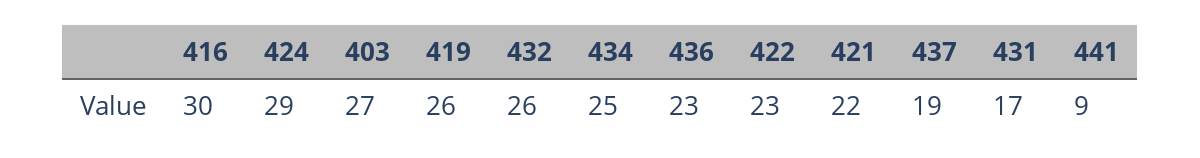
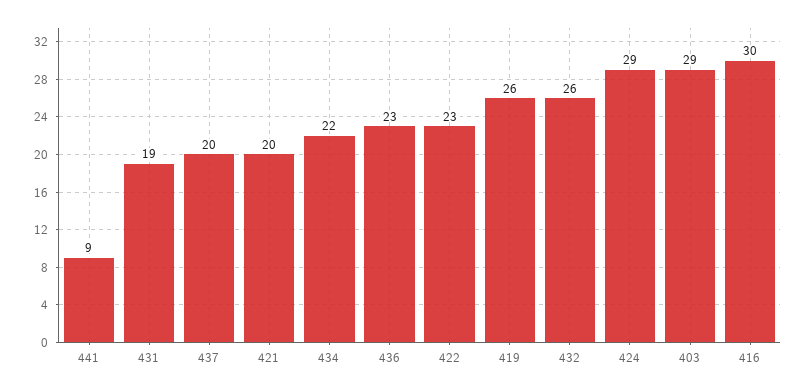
403: 27 -> 29
434: 25 -> 22
421: 22 -> 20
437: 19 -> 20
431: 17 -> 19

